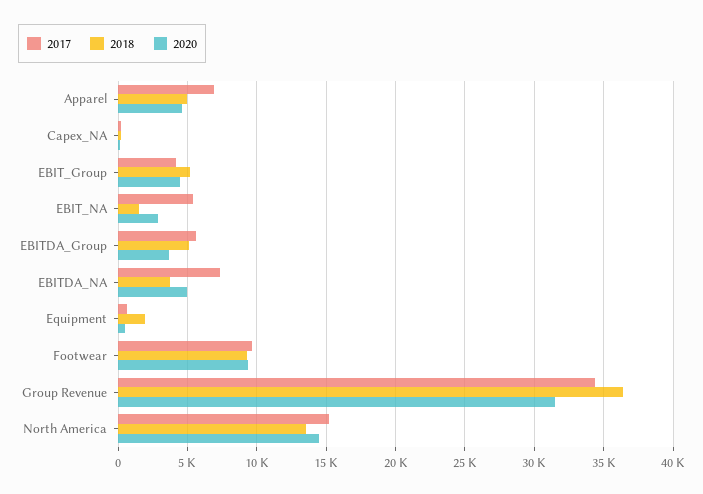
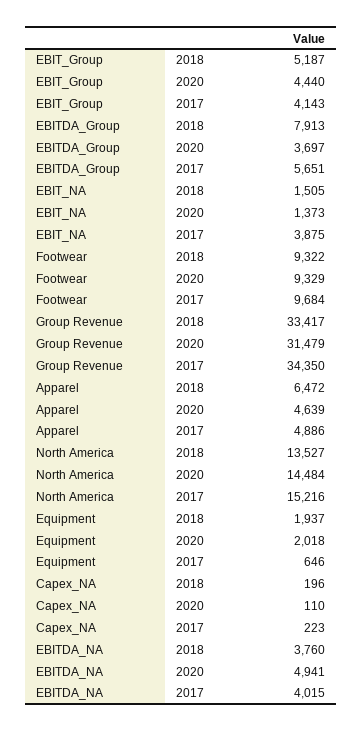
2017, Apparel: 7000 -> 4886
2018, Apparel: 5000 -> 6472
2017, EBIT_NA: 5500 -> 3875
2020, EBIT_NA: 3000 -> 1373
2018, EBITDA_Group: 5000 -> 7913
2017, EBITDA_NA: 7500 -> 4015
2020, Equipment: 500 -> 2018
2018, Group Revenue: 36500 -> 33417

